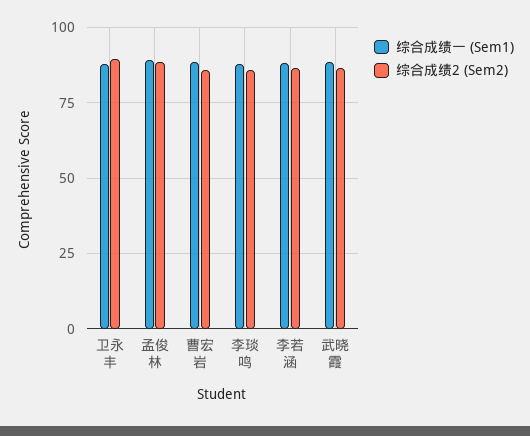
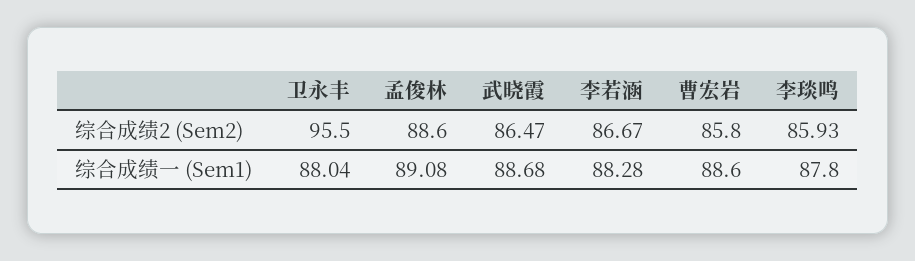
综合成绩2 (Sem2), 卫永丰: 90 -> 95.5

